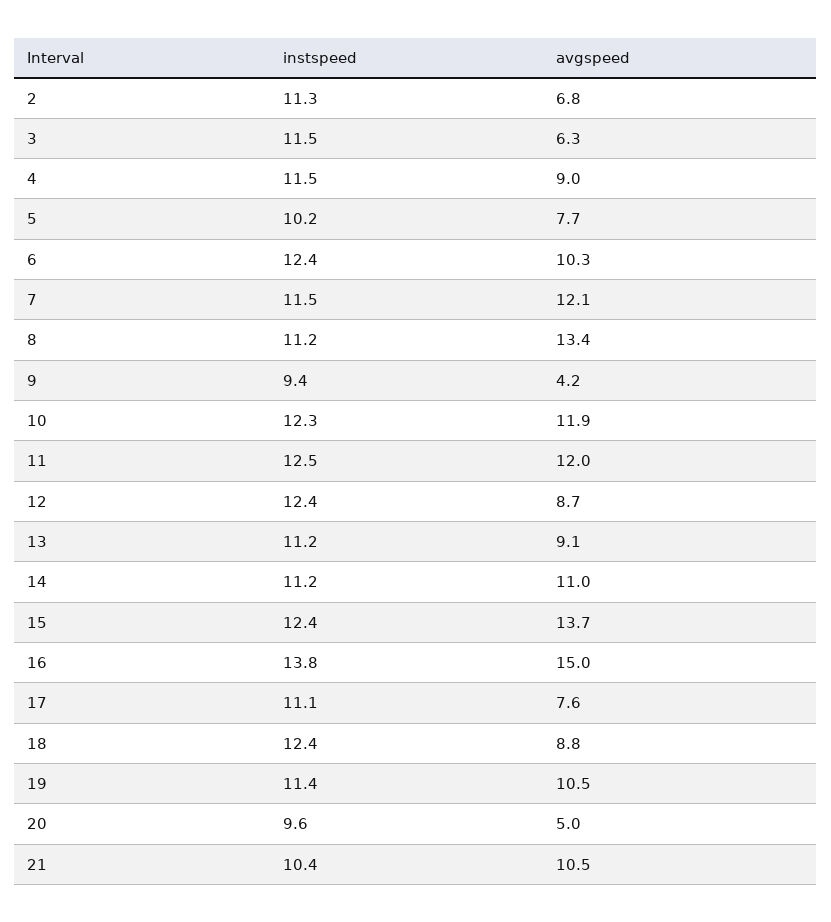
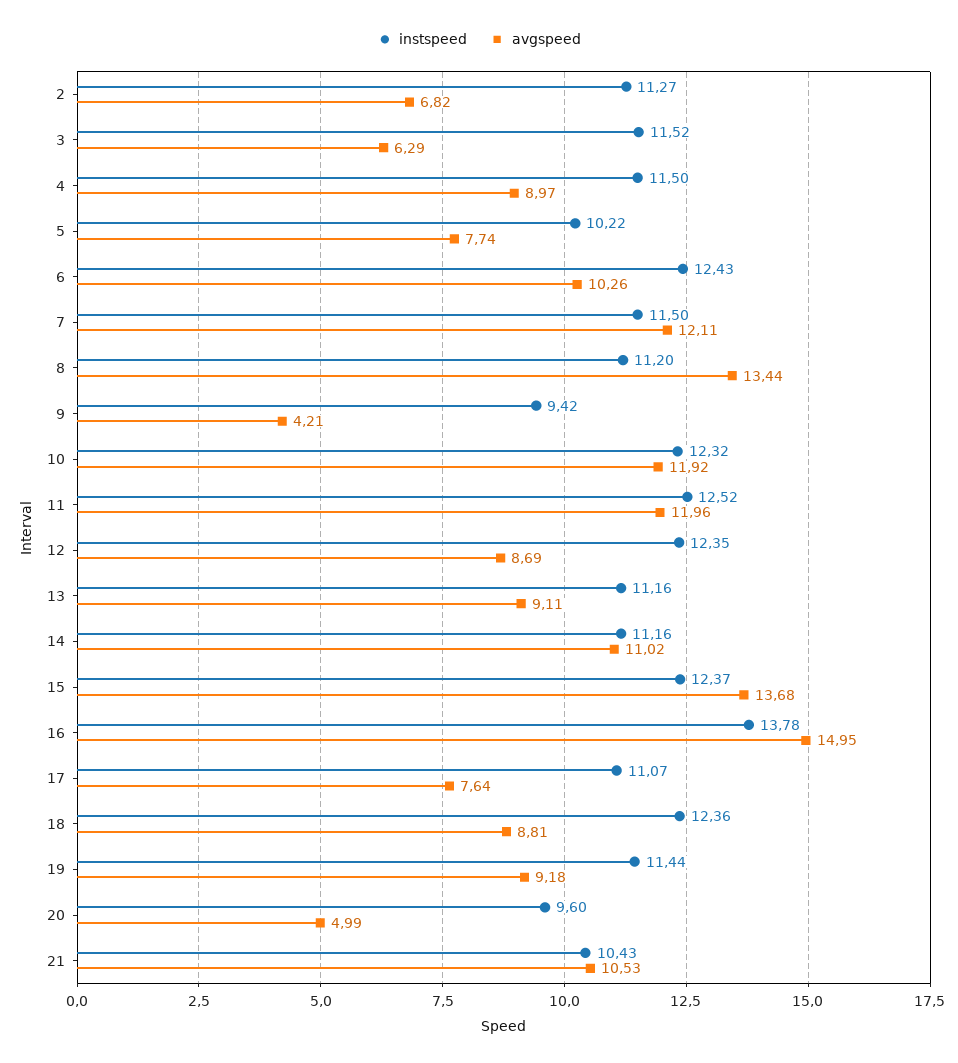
avgspeed, 19: 10.5 -> 9.18

